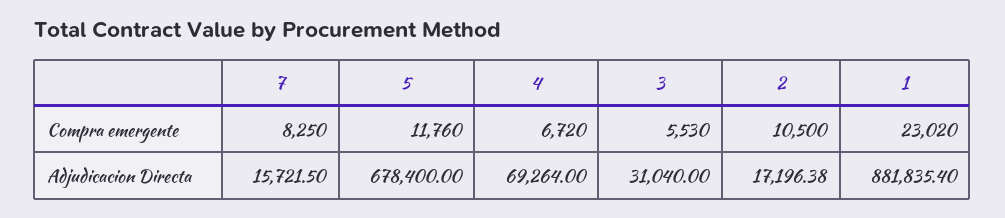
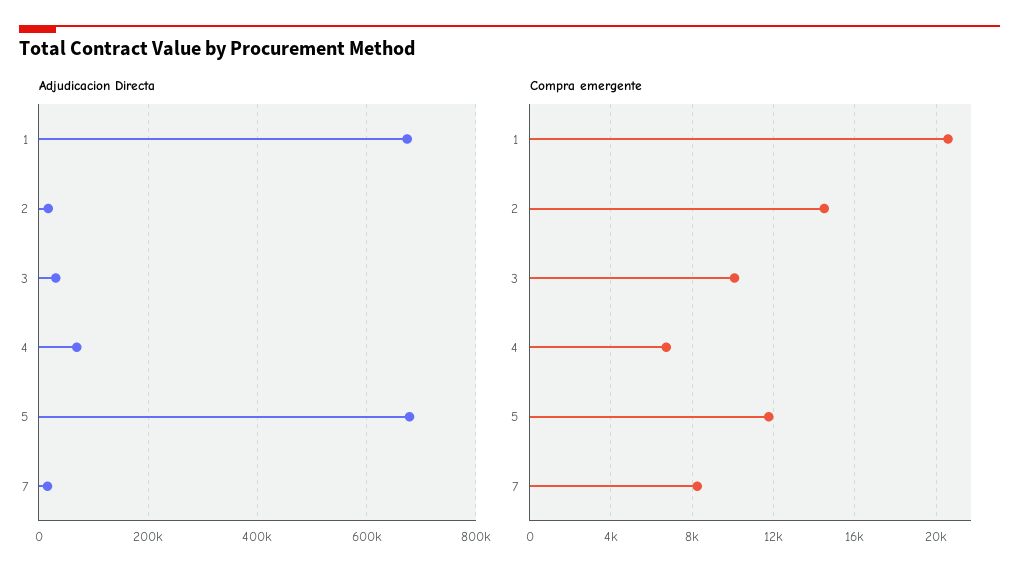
Compra emergente, 3: 5530 -> 10000
Compra emergente, 2: 10500 -> 14500
Compra emergente, 1: 23020 -> 20500
Adjudicacion Directa, 1: 881835.4 -> 680000

